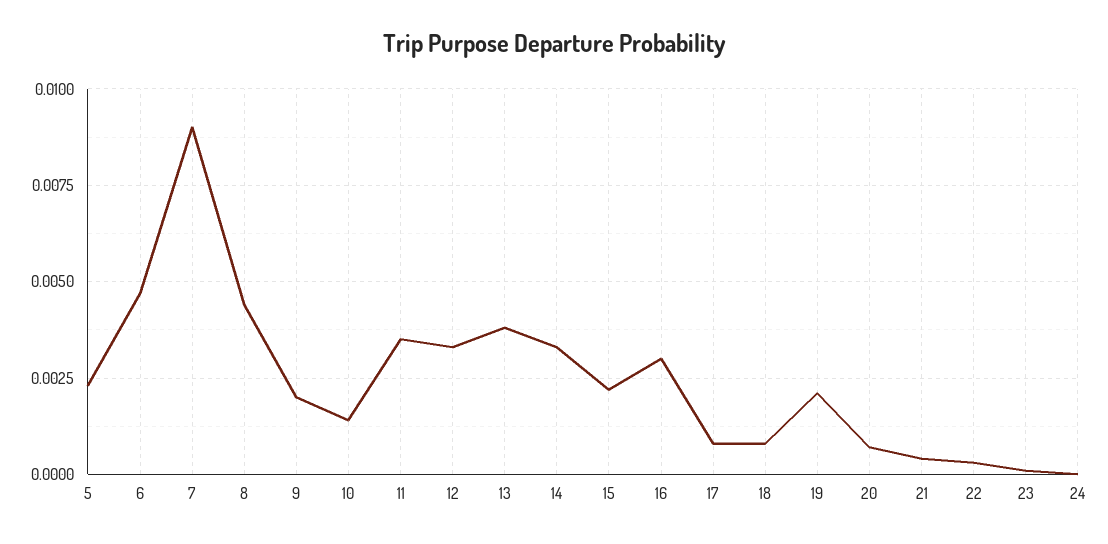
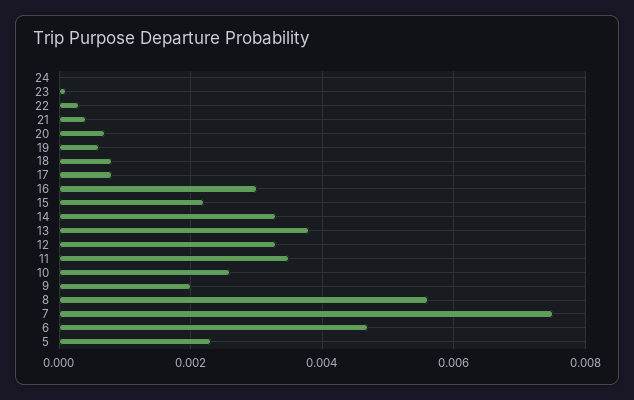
7: 0.009 -> 0.0075
8: 0.0045 -> 0.0055
10: 0.0015 -> 0.0025
19: 0.002 -> 0.0005

